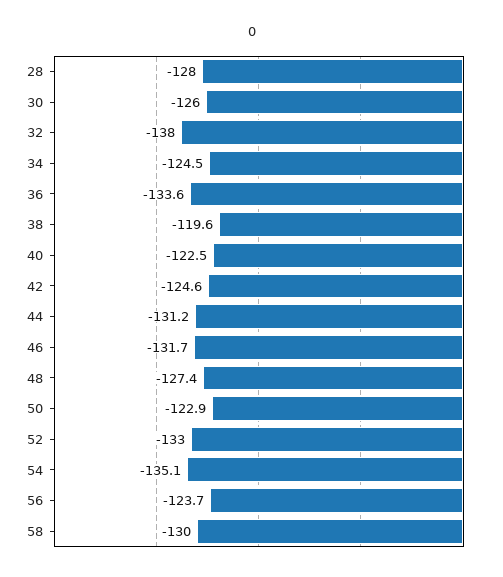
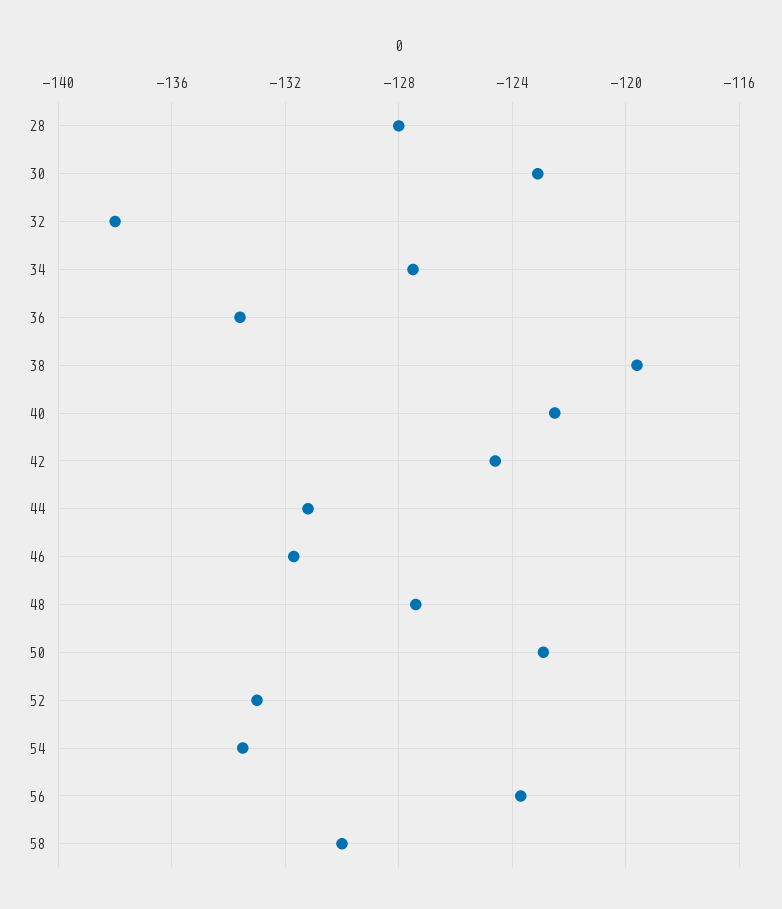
30: -126 -> -123
34: -124.5 -> -127.5
54: -135.1 -> -133.5

